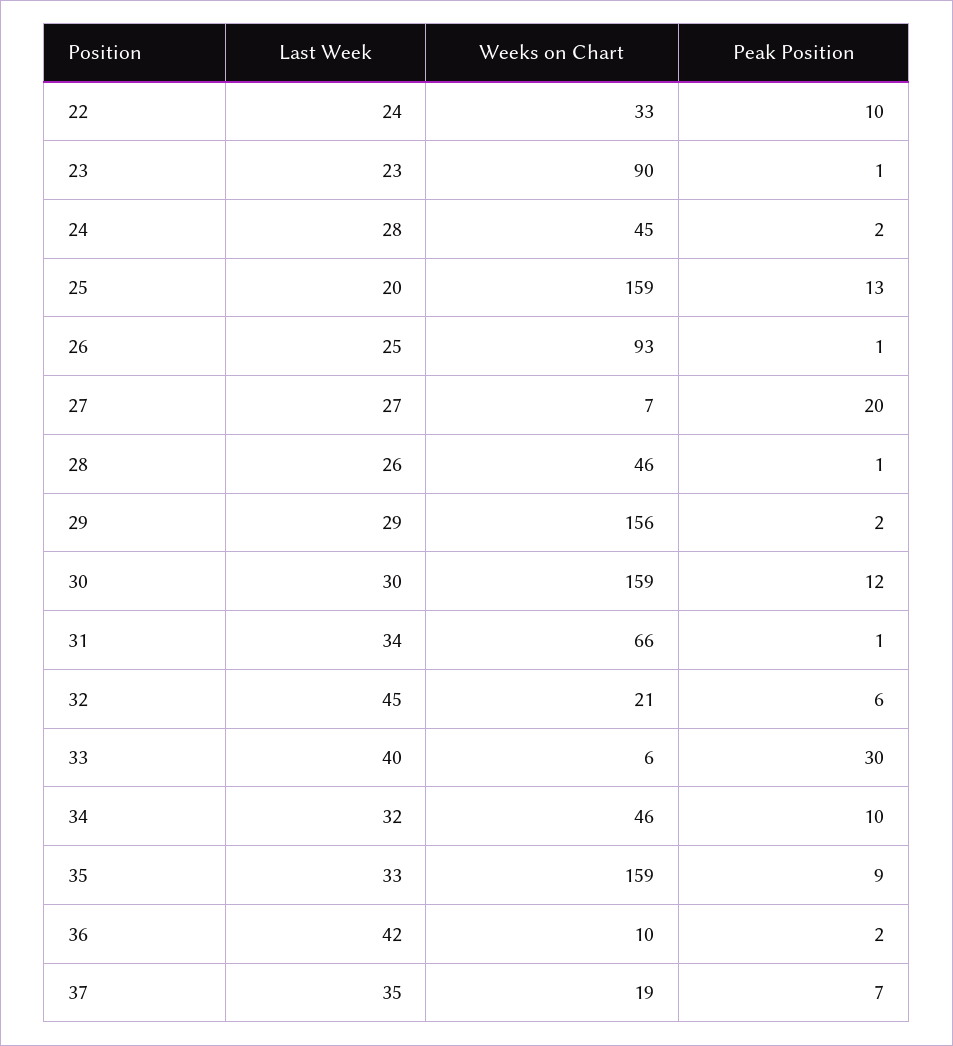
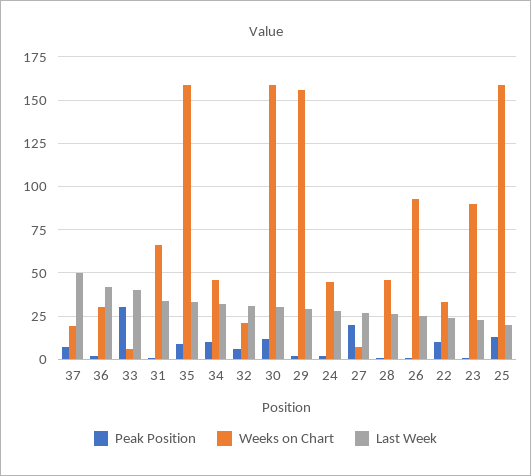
Last Week, 32: 45 -> 30
Weeks on Chart, 36: 10 -> 30
Last Week, 37: 35 -> 50

